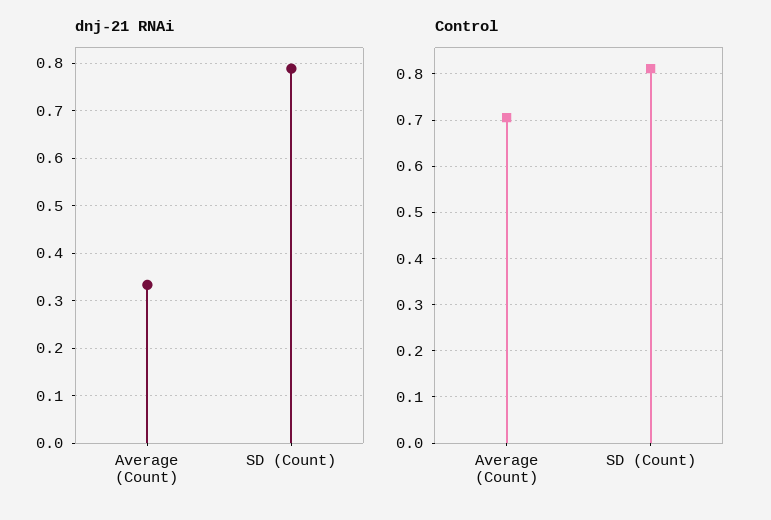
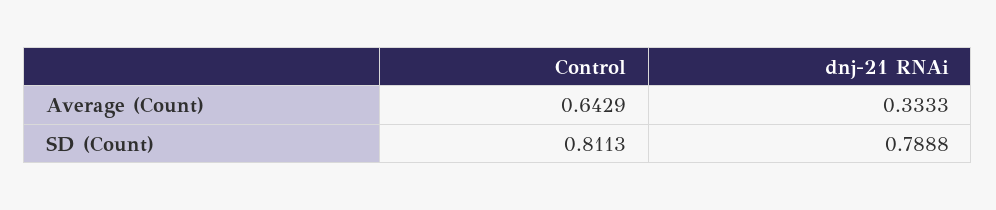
Control, Average (Count): 0.7 -> 0.6429

